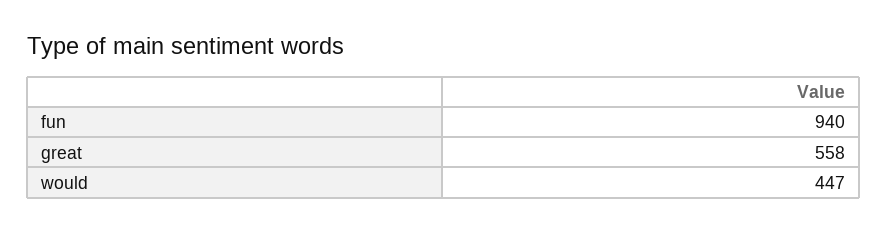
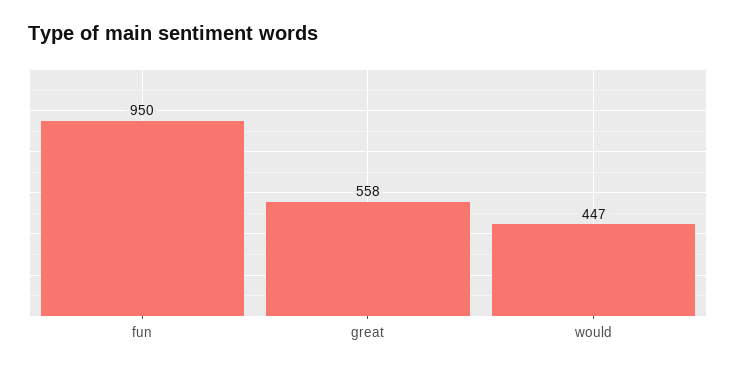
fun: 940 -> 950

